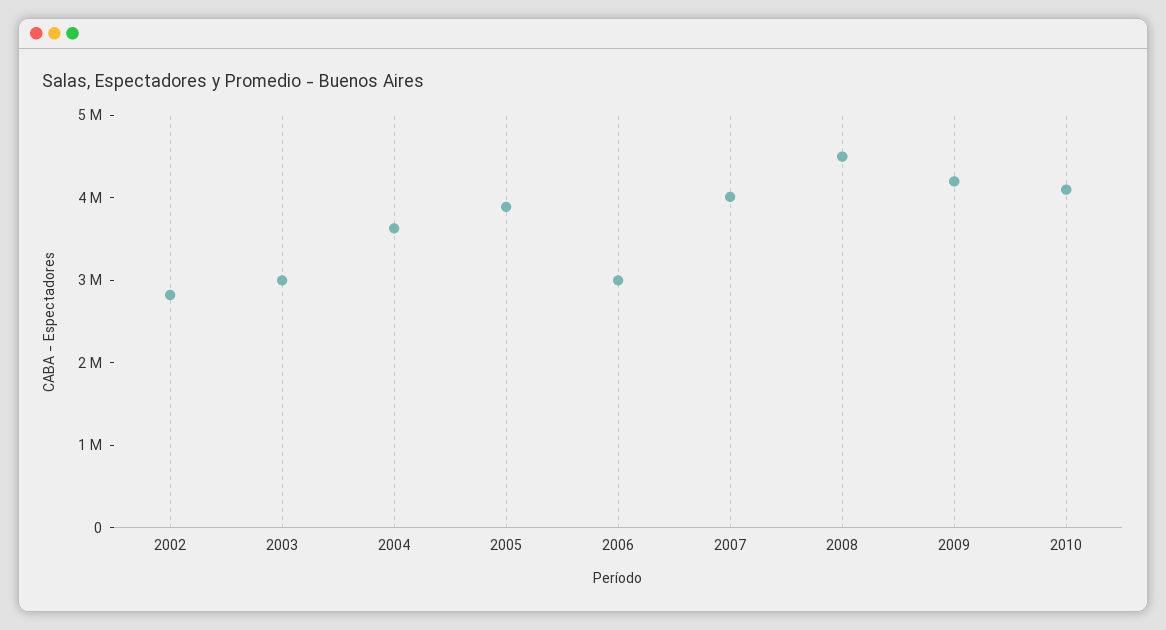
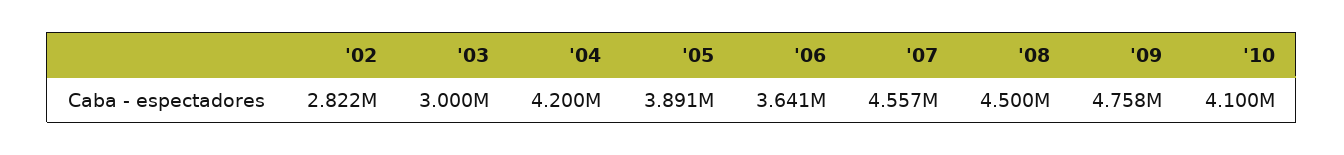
2004: 3600000 -> 4200000
2006: 3000000 -> 3641000
2007: 4000000 -> 4557000
2009: 4200000 -> 4758000

